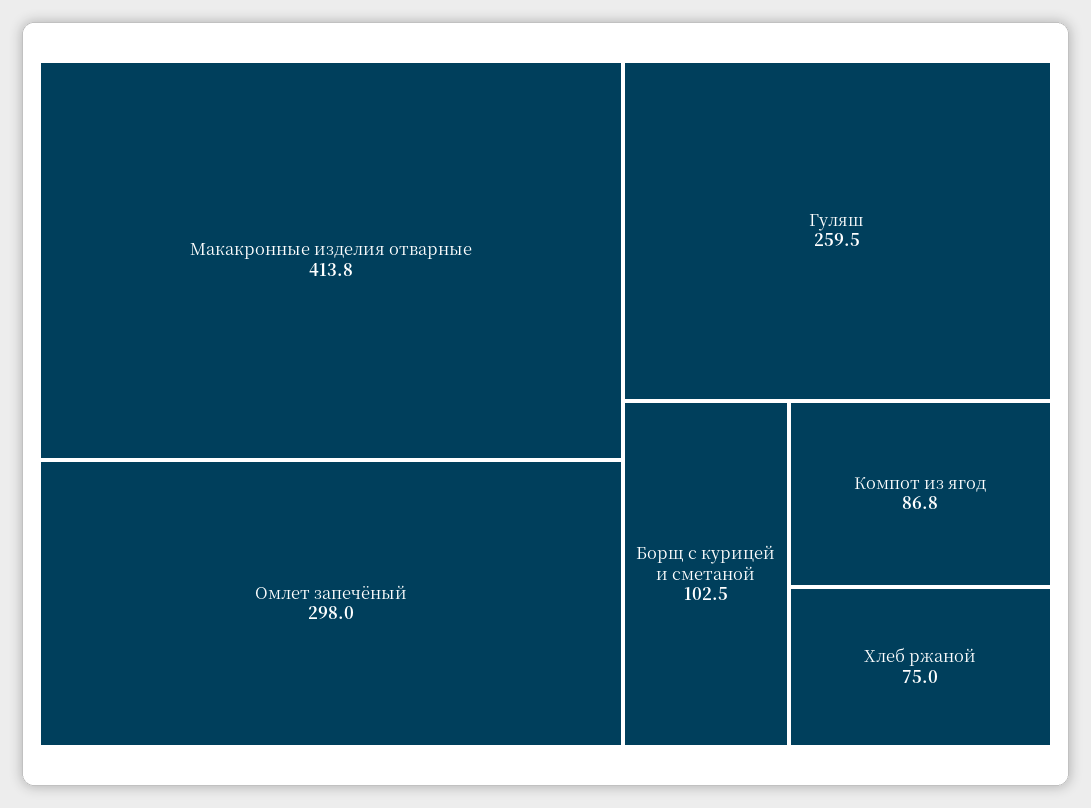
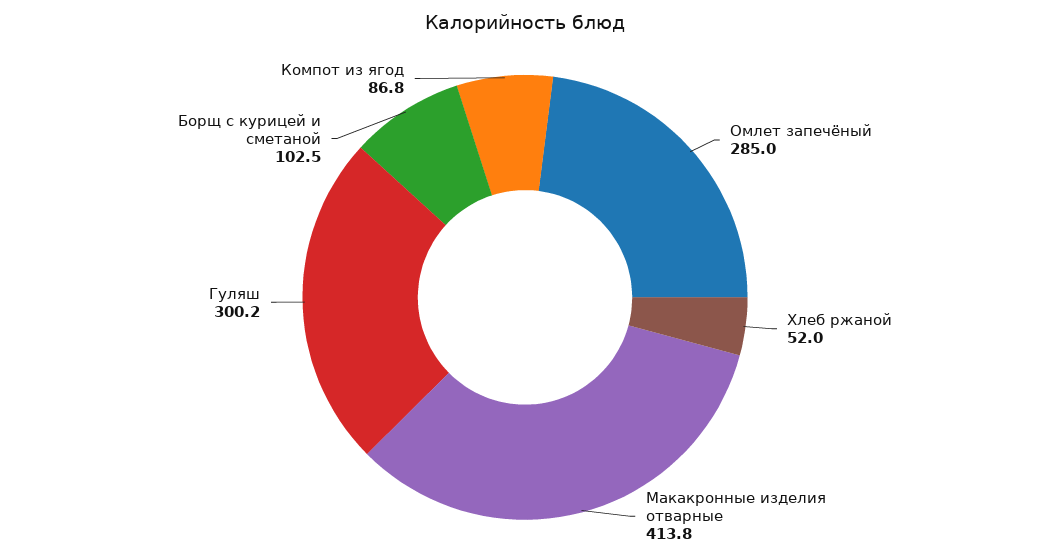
Омлет запечёный: 298 -> 285
Гуляш: 259.5 -> 300.2
Хлеб ржаной: 75 -> 52

